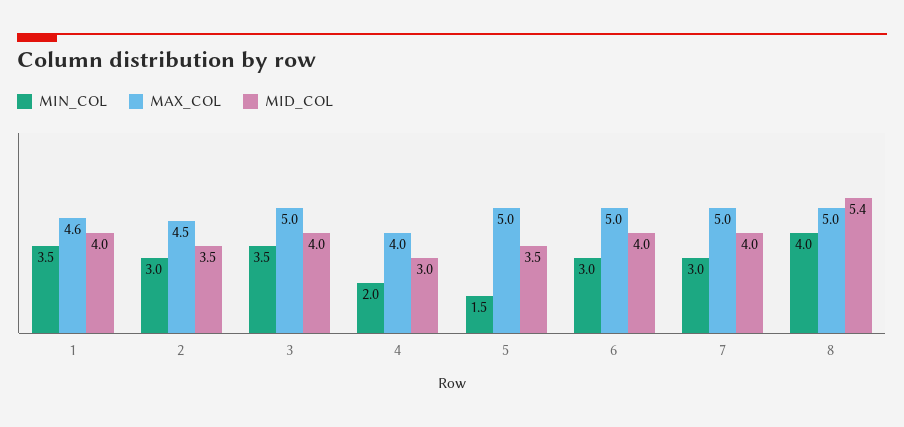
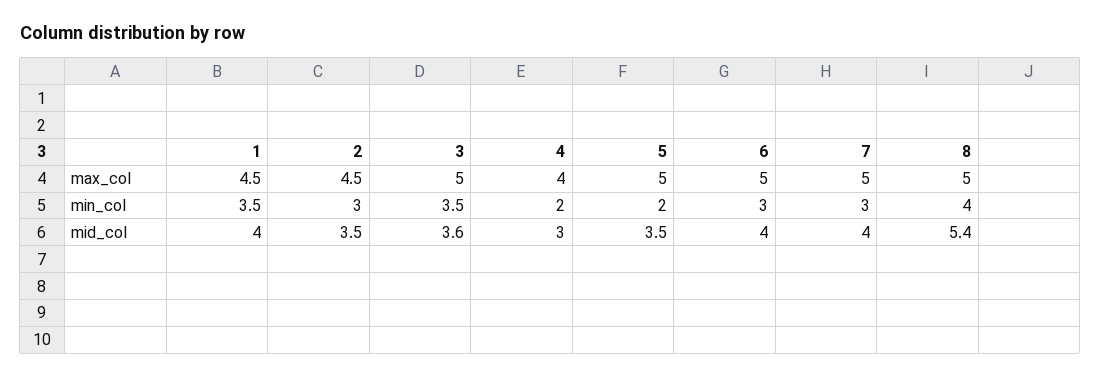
MAX_COL, 1: 4.6 -> 4.5
MID_COL, 3: 4 -> 3.6
MIN_COL, 5: 1.5 -> 2

